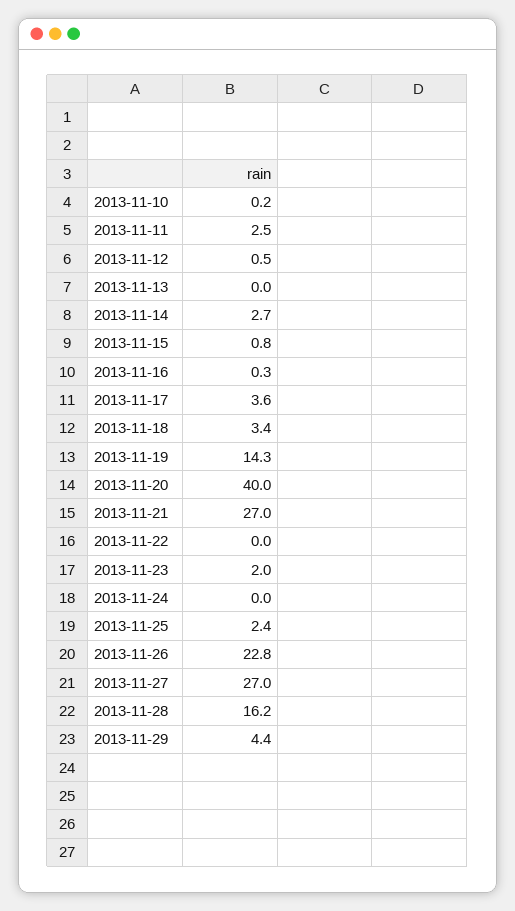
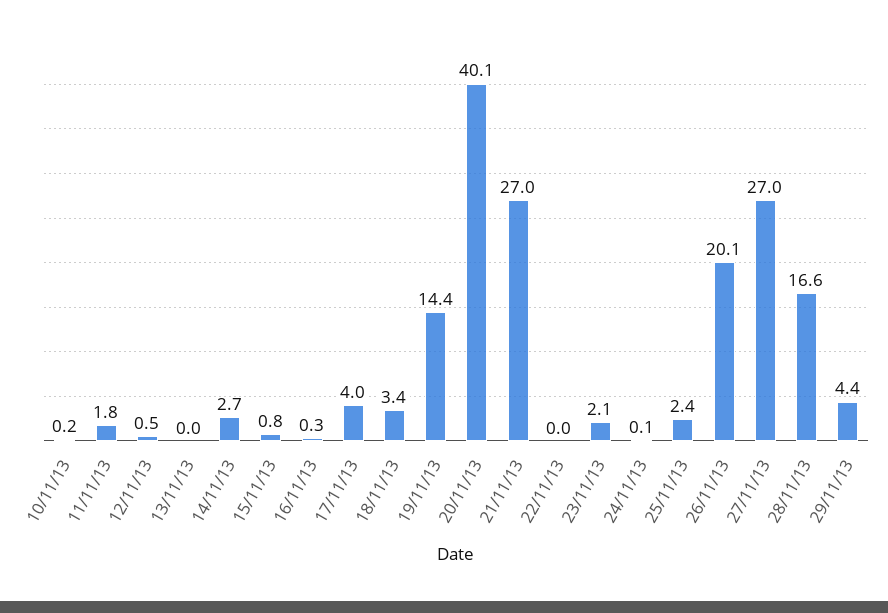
2013-11-11: 2.5 -> 1.8
2013-11-17: 3.6 -> 4
2013-11-19: 14.3 -> 14.4
2013-11-20: 40 -> 40.1
2013-11-23: 2 -> 2.1
2013-11-24: 0 -> 0.1
2013-11-26: 22.8 -> 20.1
2013-11-28: 16.2 -> 16.6

